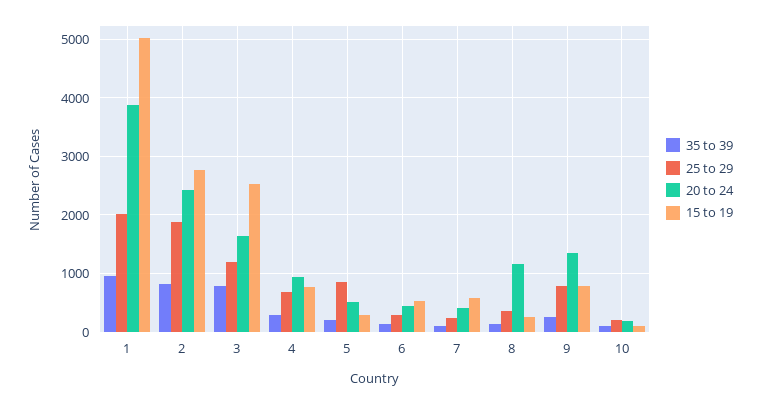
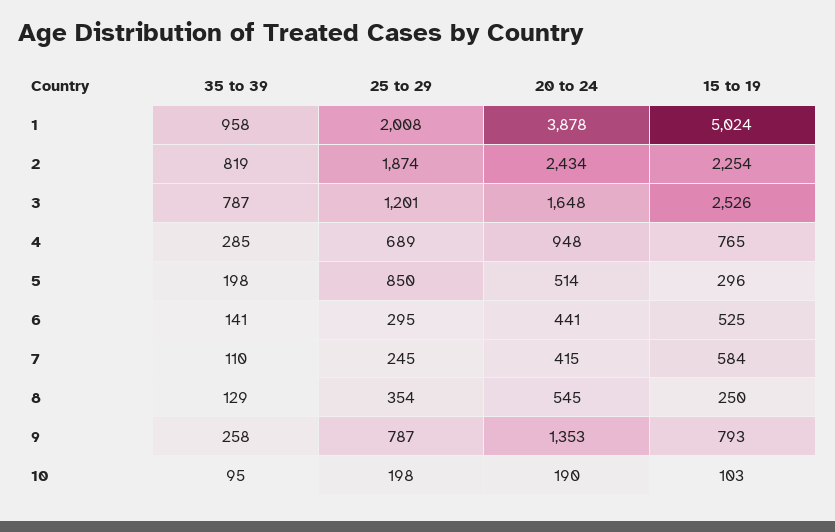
15 to 19, 2: 2800 -> 2254
20 to 24, 8: 1200 -> 545

